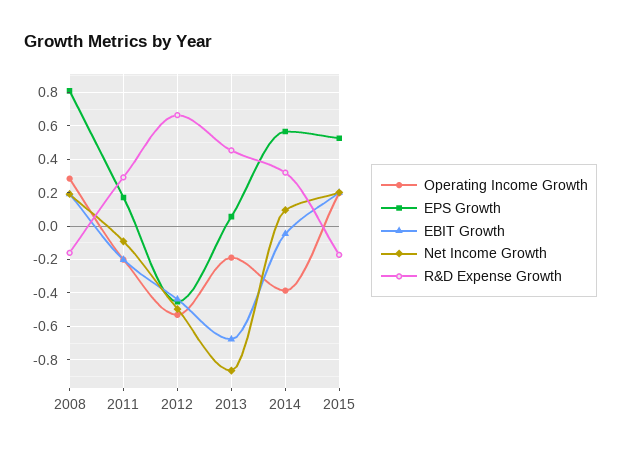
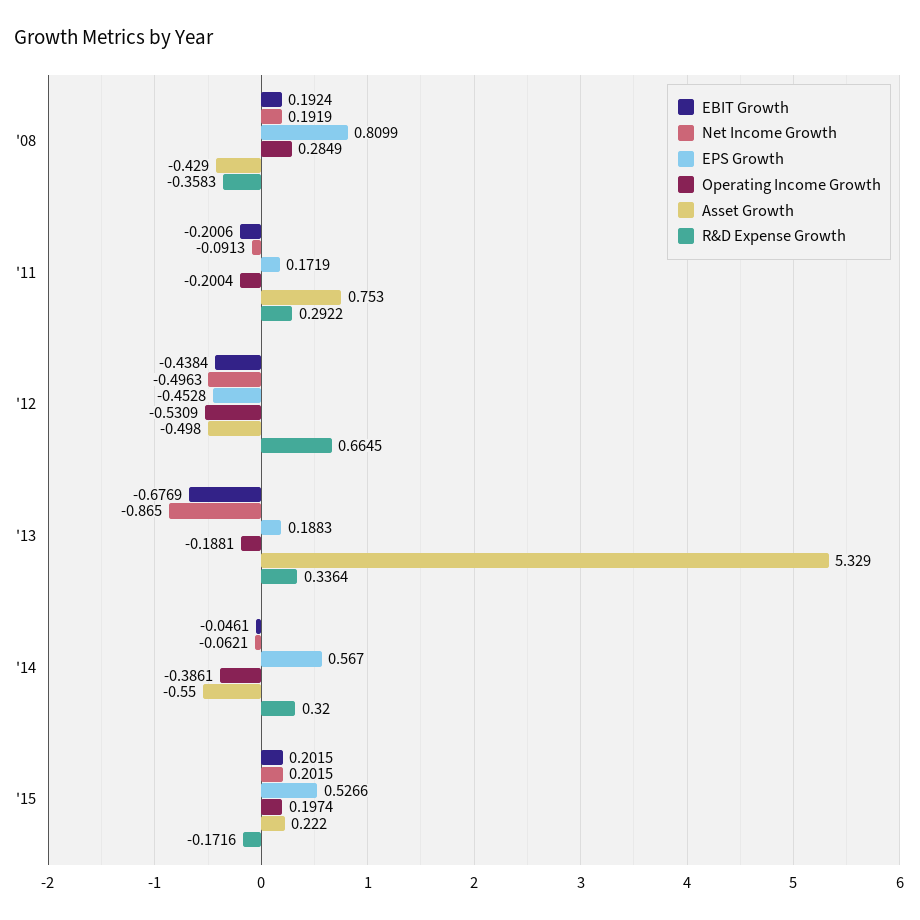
R&D Expense Growth, 2008: -0.15 -> -0.3583
EPS Growth, 2013: 0.05 -> 0.1883
R&D Expense Growth, 2013: 0.45 -> 0.3364
Net Income Growth, 2014: 0.1 -> -0.0621
Asset Growth, 2008: none -> -0.429
Asset Growth, 2011: none -> 0.753
Asset Growth, 2012: none -> -0.498
Asset Growth, 2013: none -> 5.329
Asset Growth, 2014: none -> -0.55
Asset Growth, 2015: none -> 0.222

